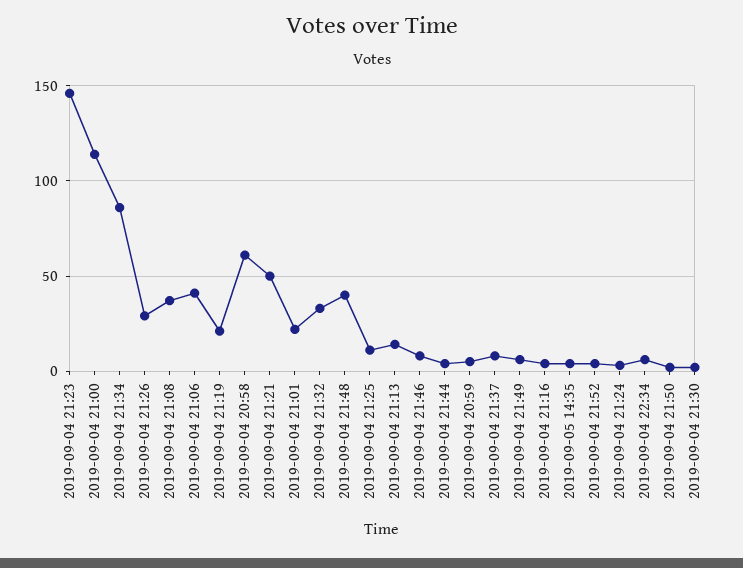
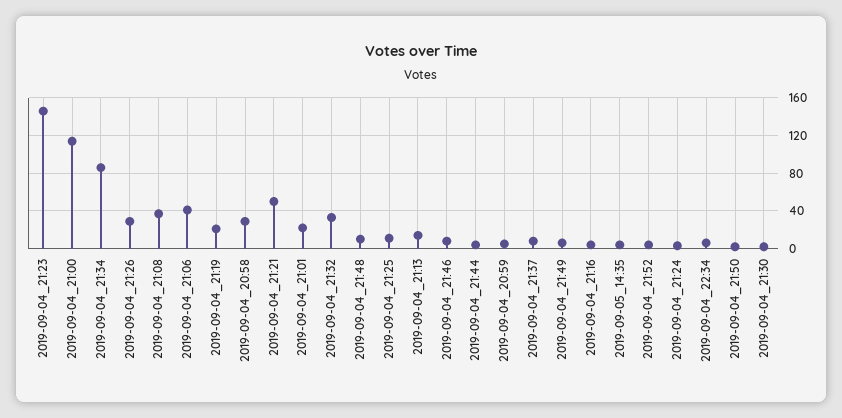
2019-09-04 20:58: 60 -> 30
2019-09-04 21:48: 40 -> 10

